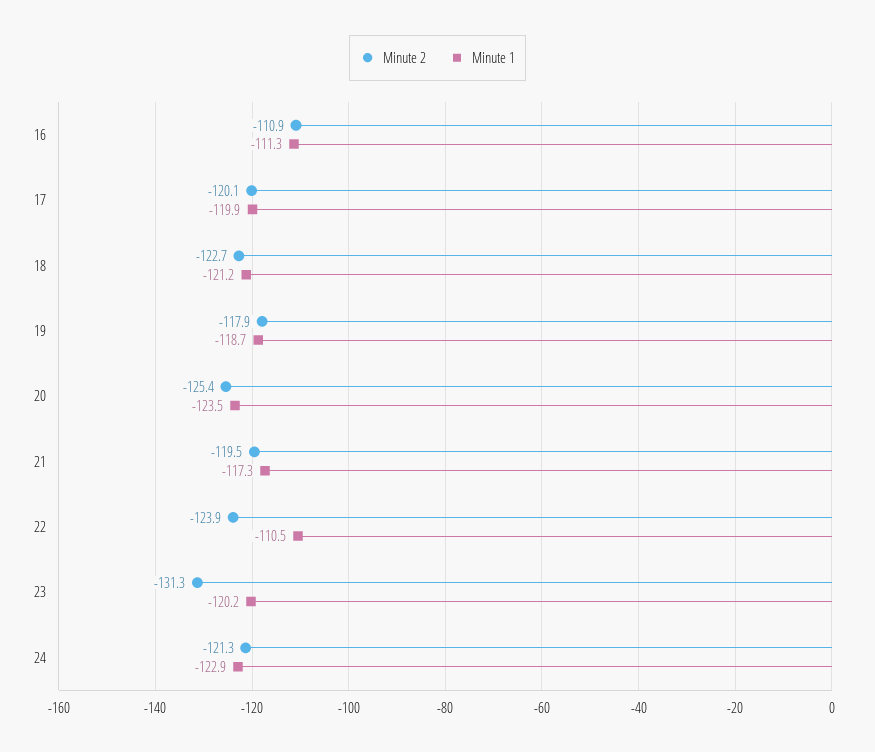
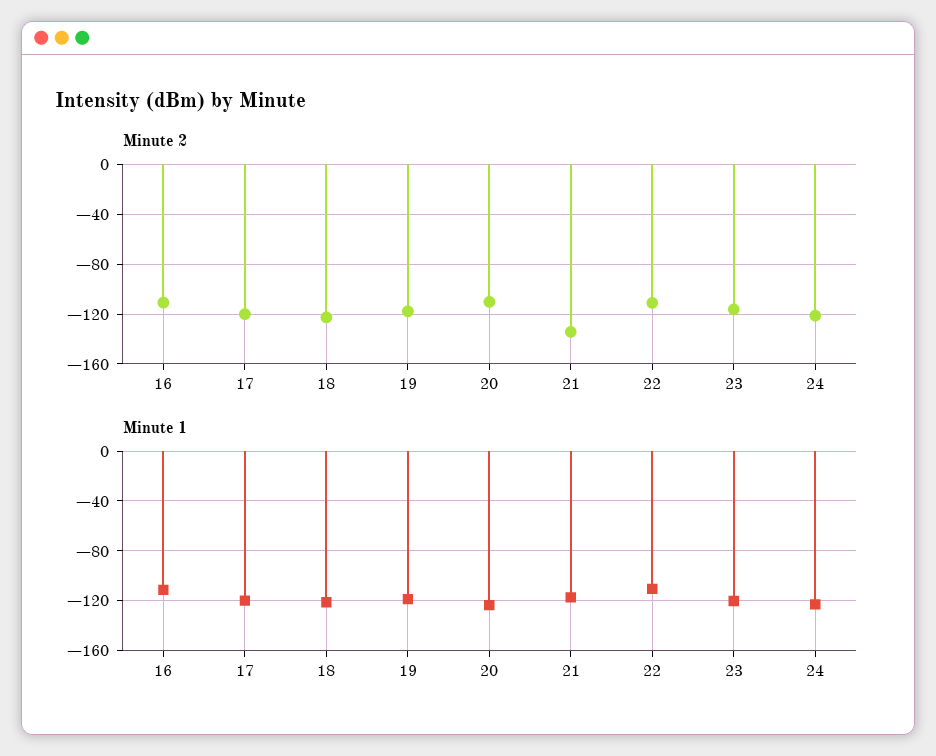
Minute 2, 20: -125.4 -> -110
Minute 2, 21: -119.5 -> -135
Minute 2, 22: -123.9 -> -110
Minute 2, 23: -131.3 -> -115

